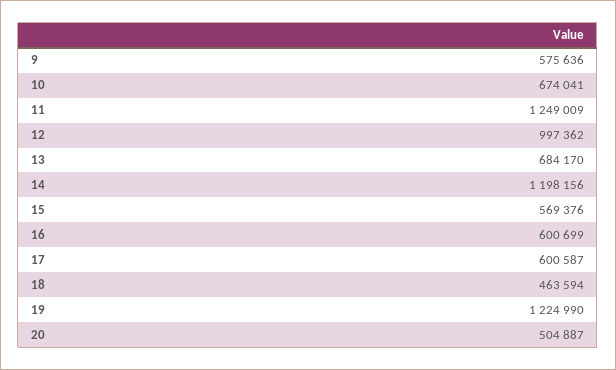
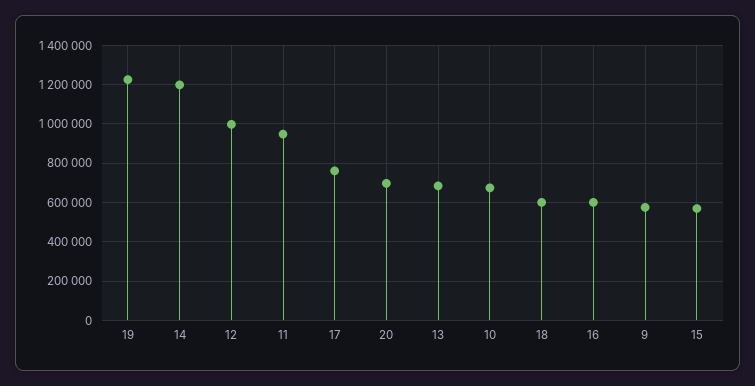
11: 1249009 -> 950000
17: 600587 -> 750000
18: 463594 -> 600000
20: 504887 -> 700000

